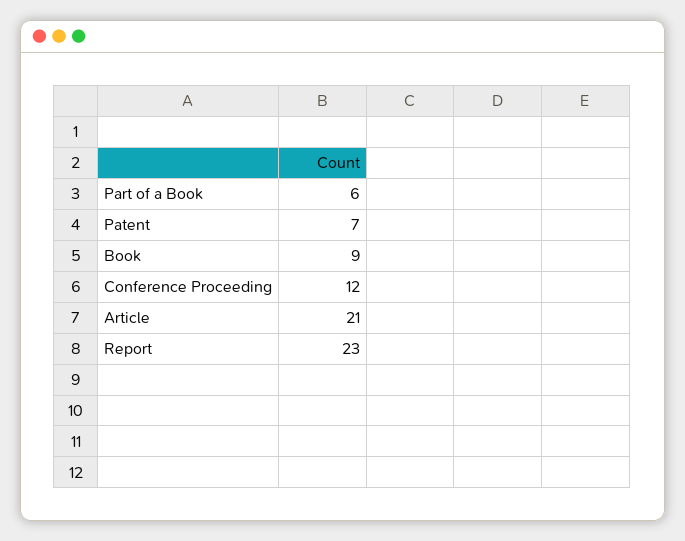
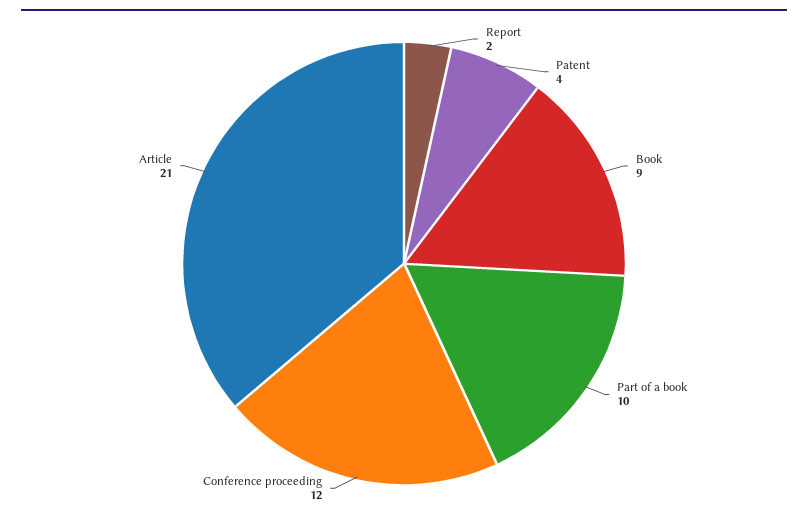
Part of a Book: 6 -> 10
Patent: 7 -> 4
Report: 23 -> 2

